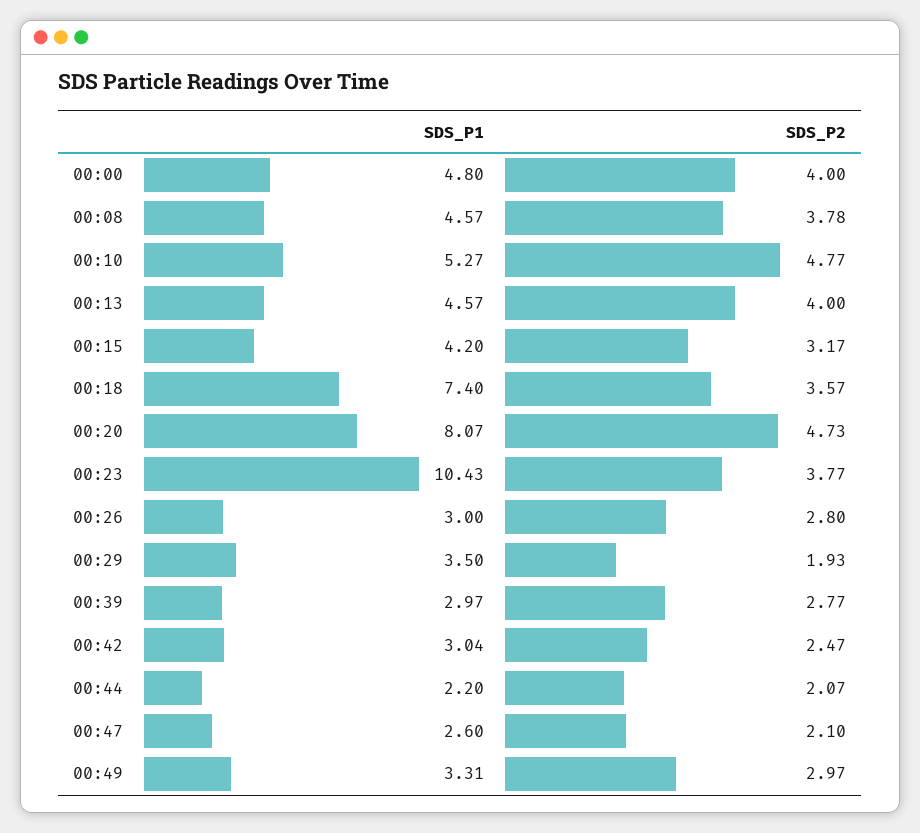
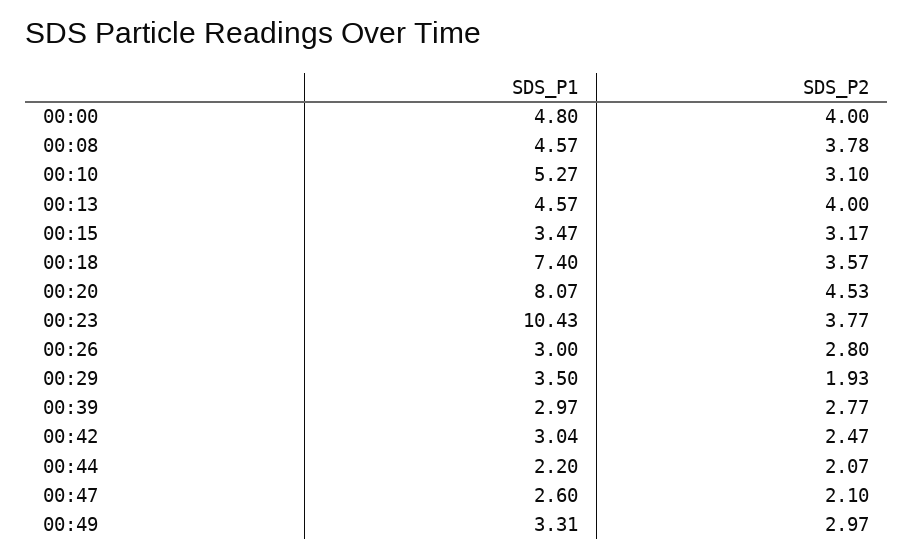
SDS_P2, 00:10: 4.77 -> 3.1
SDS_P1, 00:15: 4.2 -> 3.47
SDS_P2, 00:20: 4.73 -> 4.53

